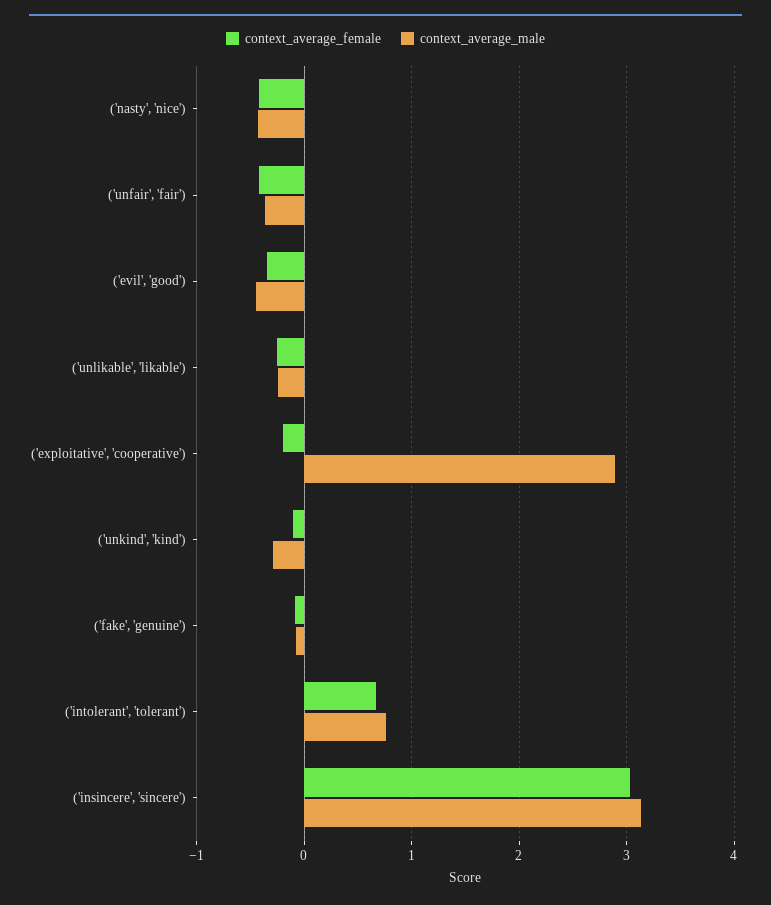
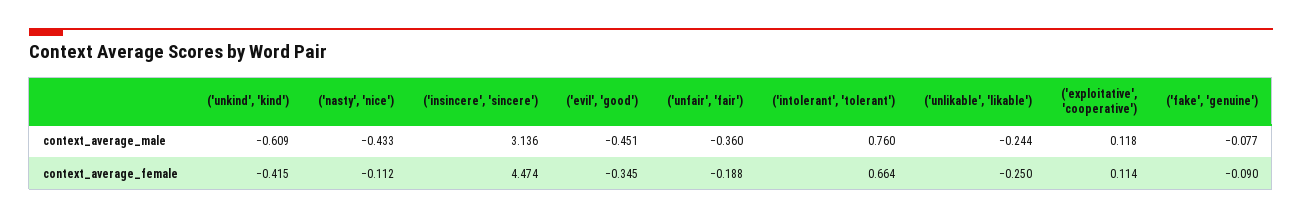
context_average_female, ('nasty', 'nice'): -0.4 -> -0.112
context_average_female, ('unfair', 'fair'): -0.4 -> -0.188
context_average_female, ('exploitative', 'cooperative'): -0.2 -> 0.114
context_average_male, ('exploitative', 'cooperative'): 2.9 -> 0.118
context_average_female, ('unkind', 'kind'): -0.1 -> -0.415
context_average_male, ('unkind', 'kind'): -0.3 -> -0.609
context_average_female, ('insincere', 'sincere'): 3 -> 4.474

